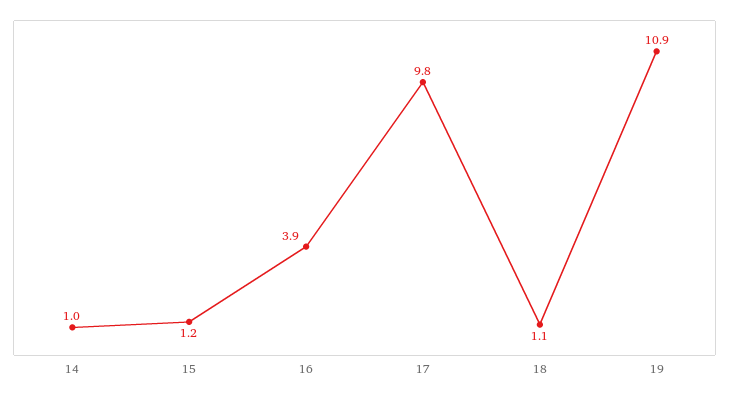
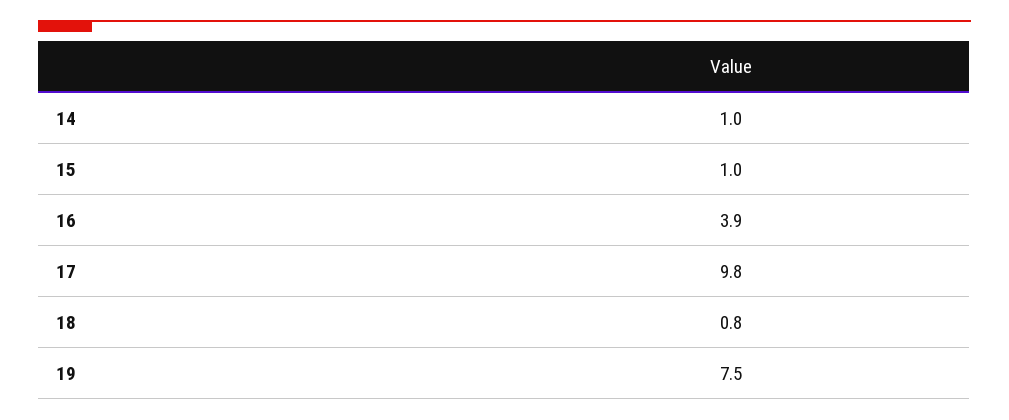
15: 1.2 -> 1
18: 1.1 -> 0.8
19: 10.9 -> 7.5

